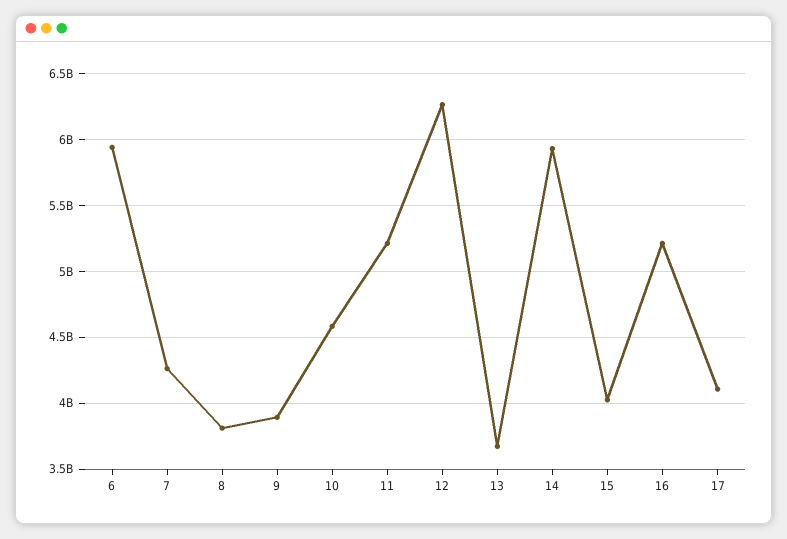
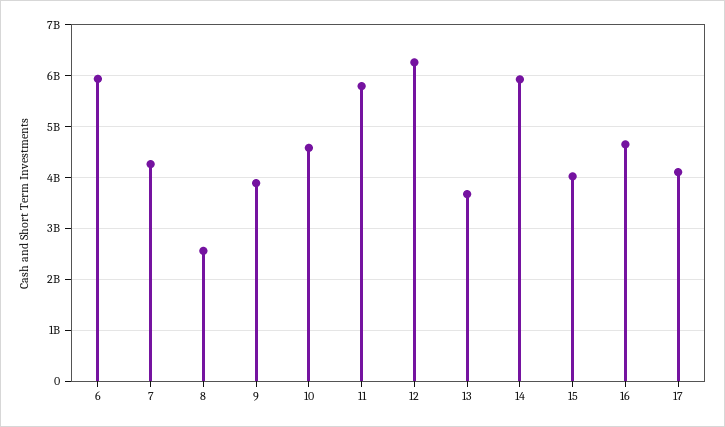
8: 3800000000 -> 2600000000
11: 5200000000 -> 5800000000
16: 5200000000 -> 4600000000

